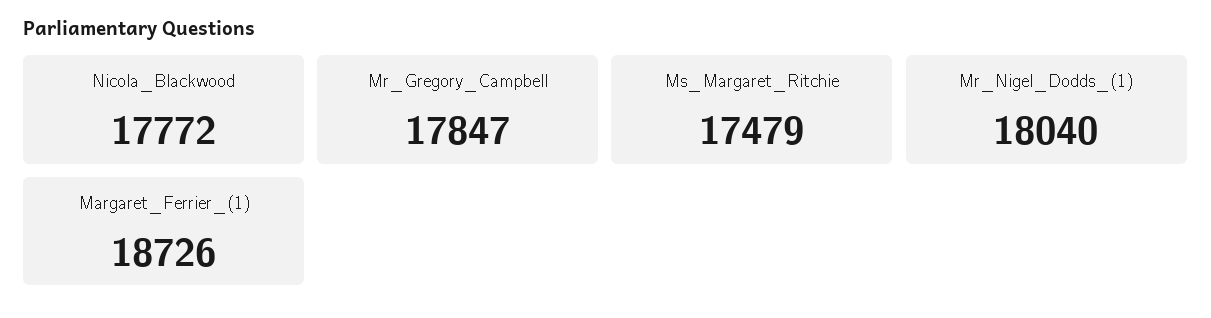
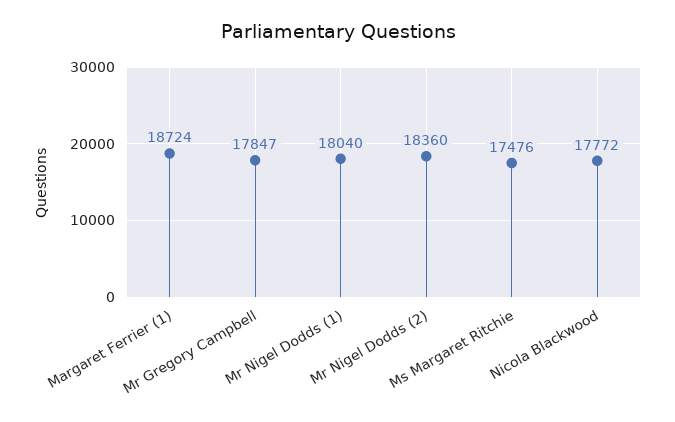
Ms_Margaret_Ritchie: 17479 -> 17476
Margaret_Ferrier_(1): 18726 -> 18724
Mr Nigel Dodds (2): none -> 18360

